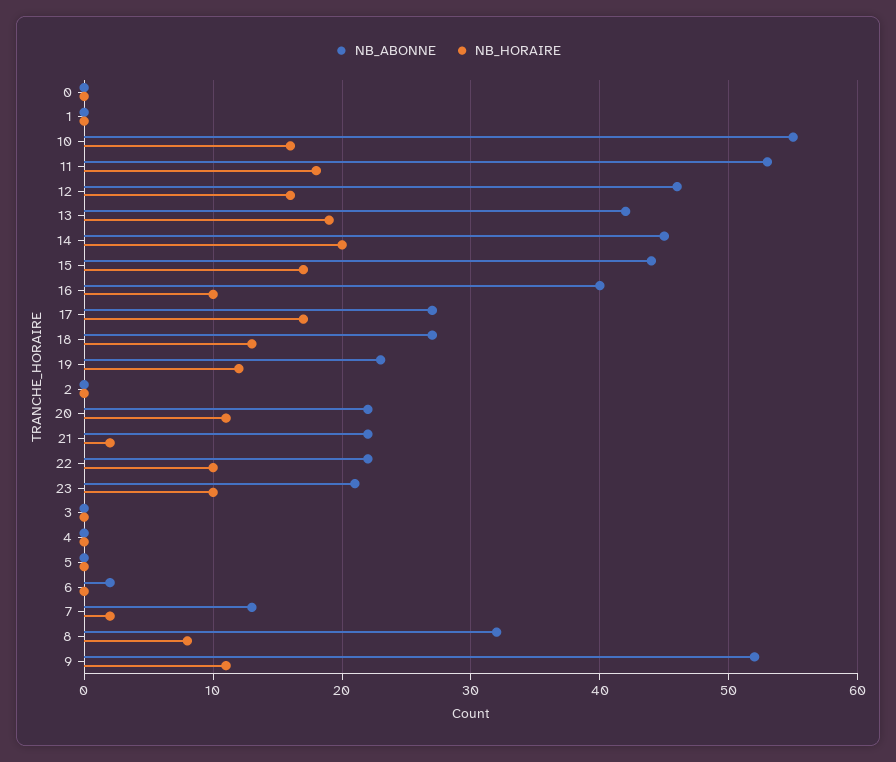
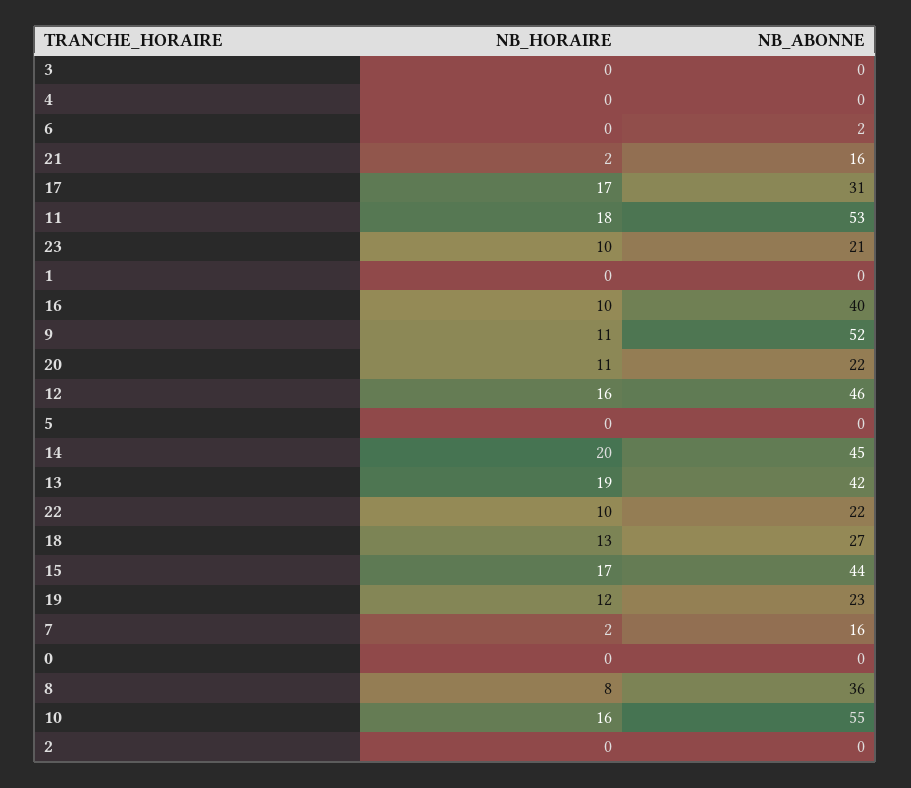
NB_ABONNE, 17: 27 -> 31
NB_ABONNE, 21: 22 -> 16
NB_ABONNE, 7: 13 -> 16
NB_ABONNE, 8: 32 -> 36

